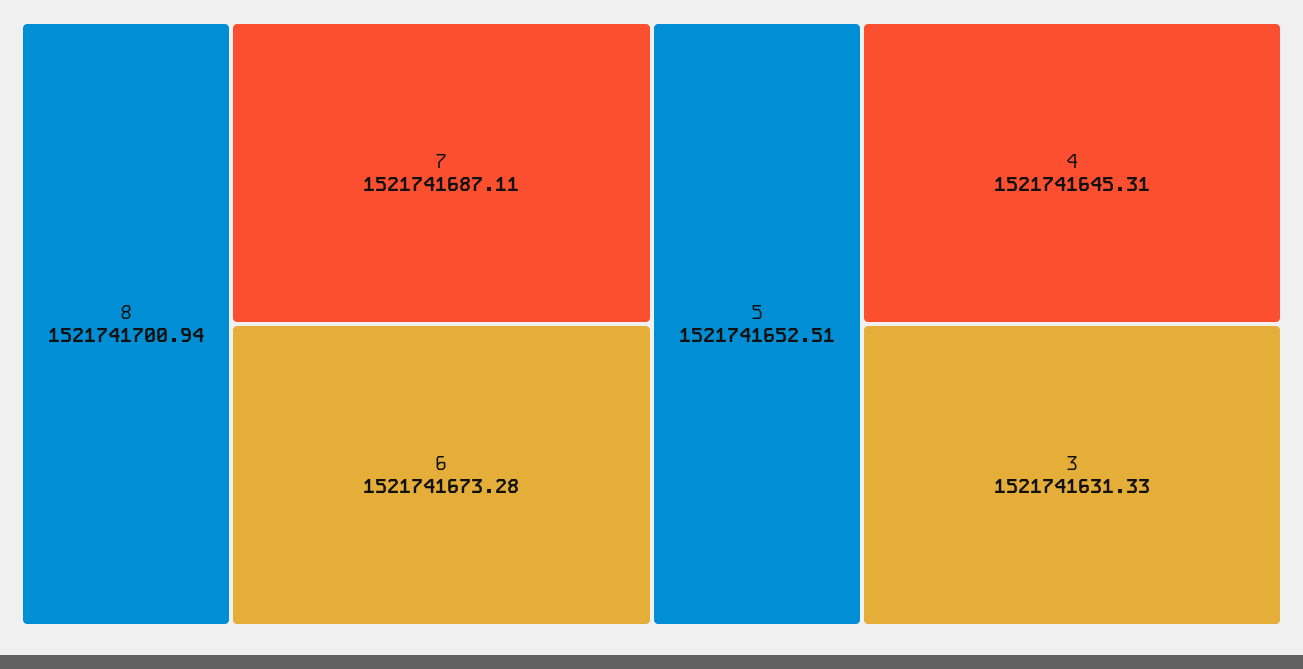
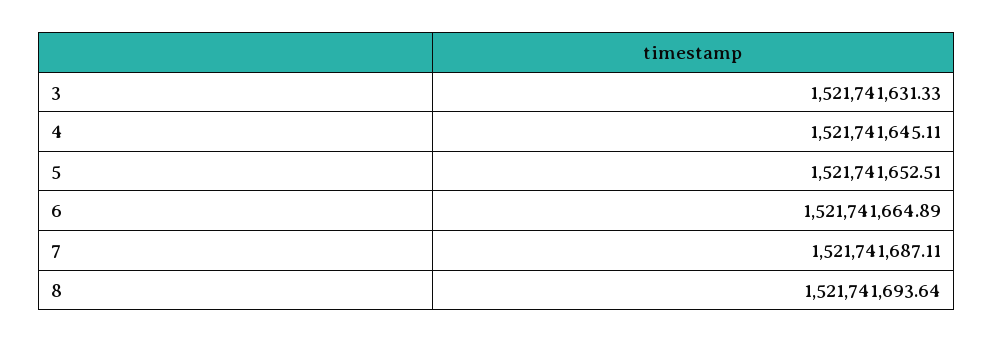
8: 1521741700.94 -> 1521741693.64
6: 1521741673.28 -> 1521741664.89
4: 1521741645.31 -> 1521741645.11

